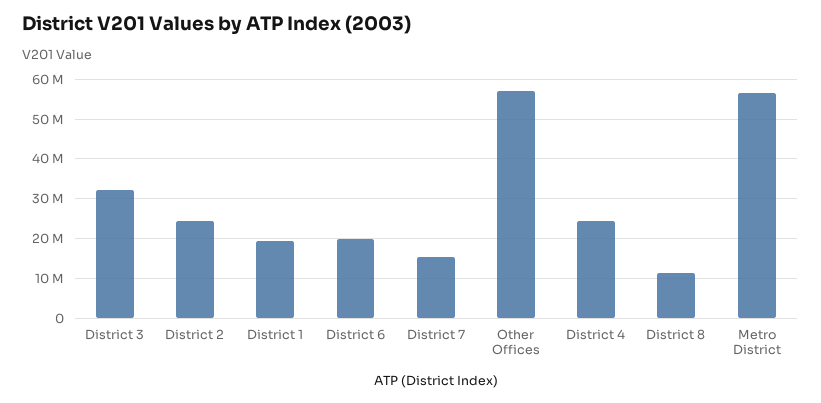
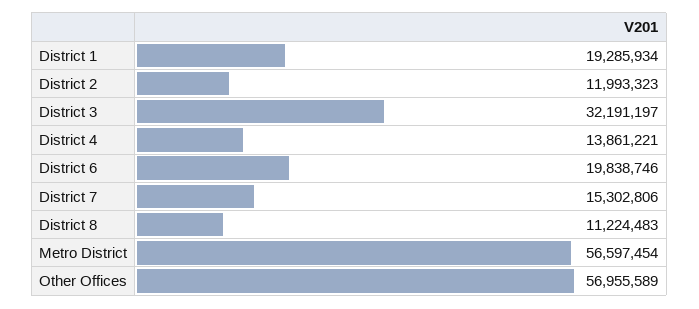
District 2: 24000000 -> 11993323
District 4: 24000000 -> 13861221

